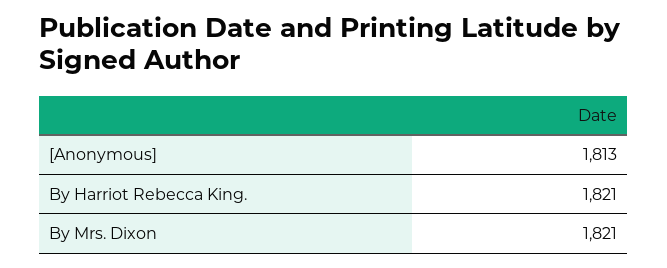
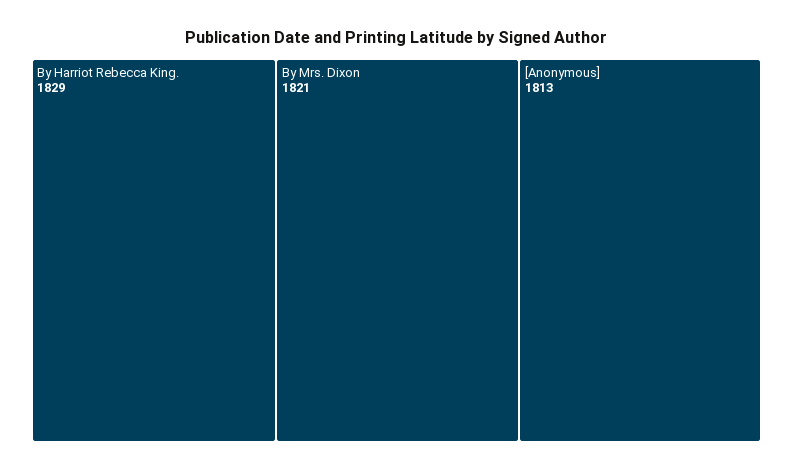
By Harriot Rebecca King.: 1821 -> 1829

